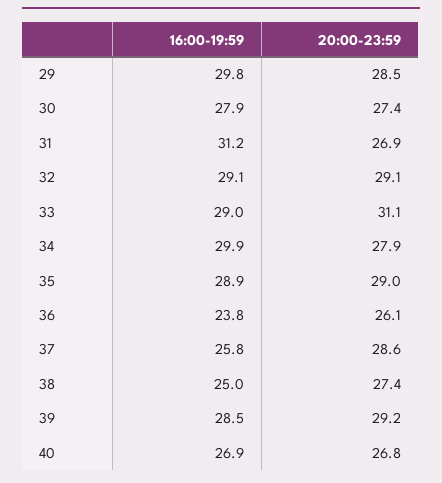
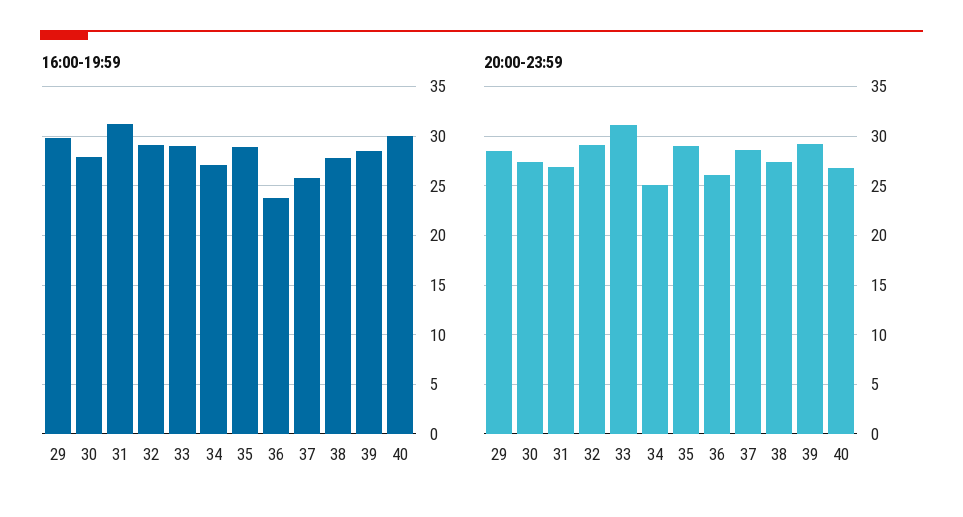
16:00-19:59, 34: 29.9 -> 27
20:00-23:59, 34: 27.9 -> 25
16:00-19:59, 38: 25 -> 28
16:00-19:59, 40: 26.9 -> 30

